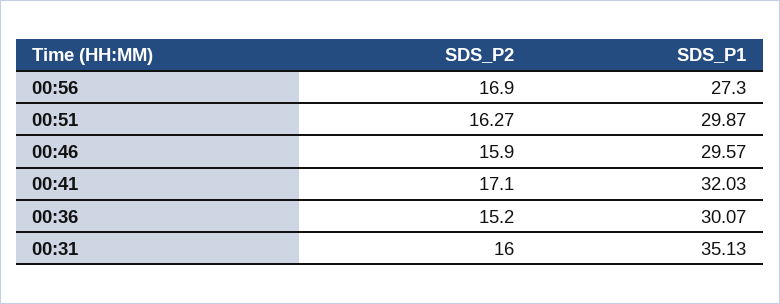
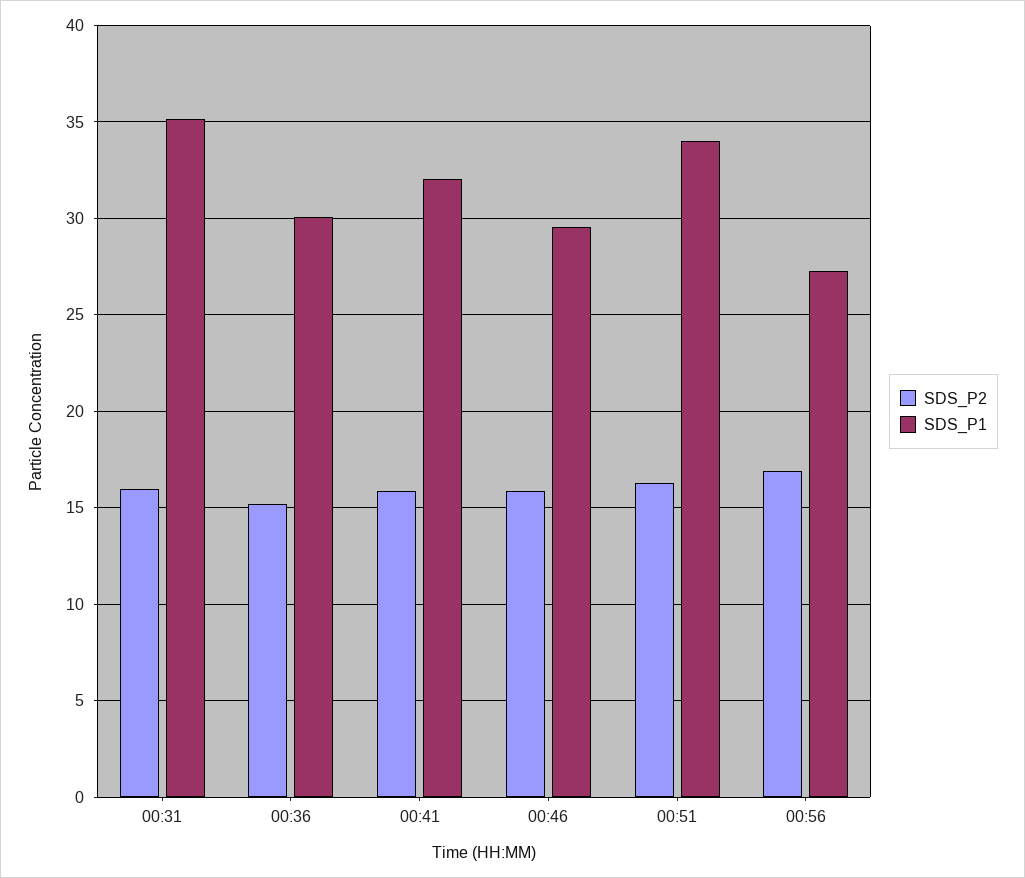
SDS_P1, 00:51: 29.87 -> 34
SDS_P2, 00:41: 17.1 -> 16

